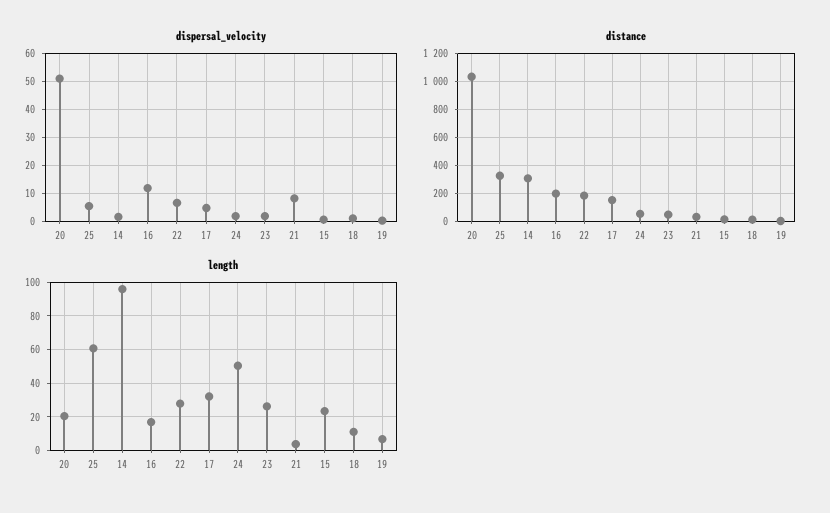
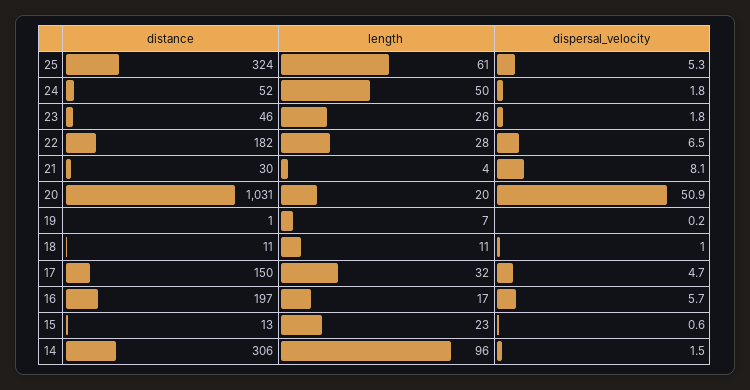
dispersal_velocity, 16: 12.5 -> 5.7

